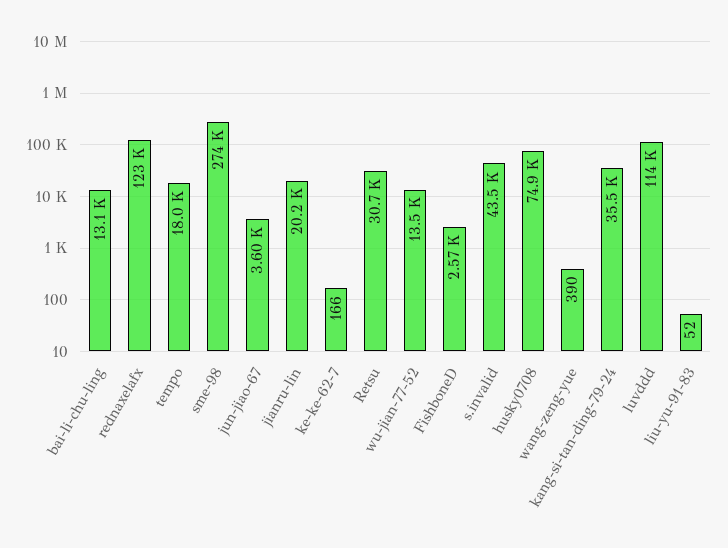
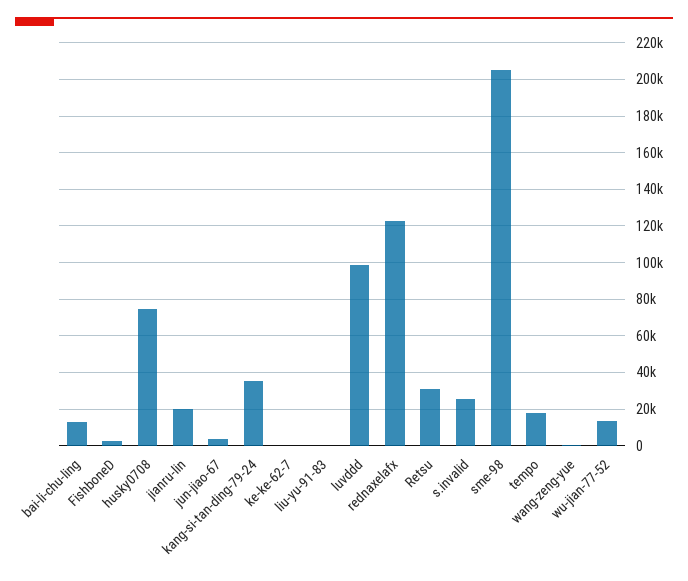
sme-98: 274000 -> 205000
s.invalid: 43500 -> 25000
luvddd: 114000 -> 100000

